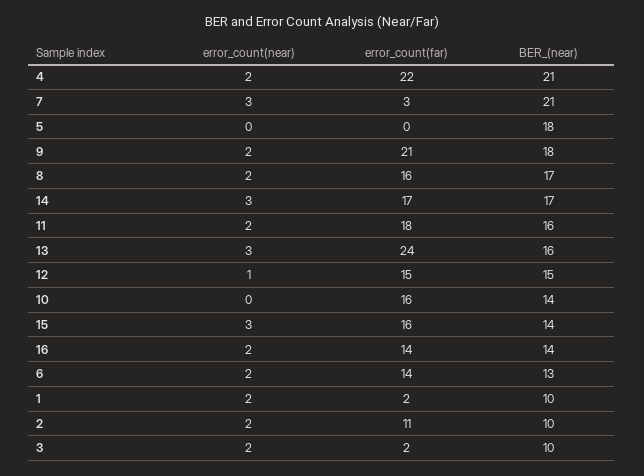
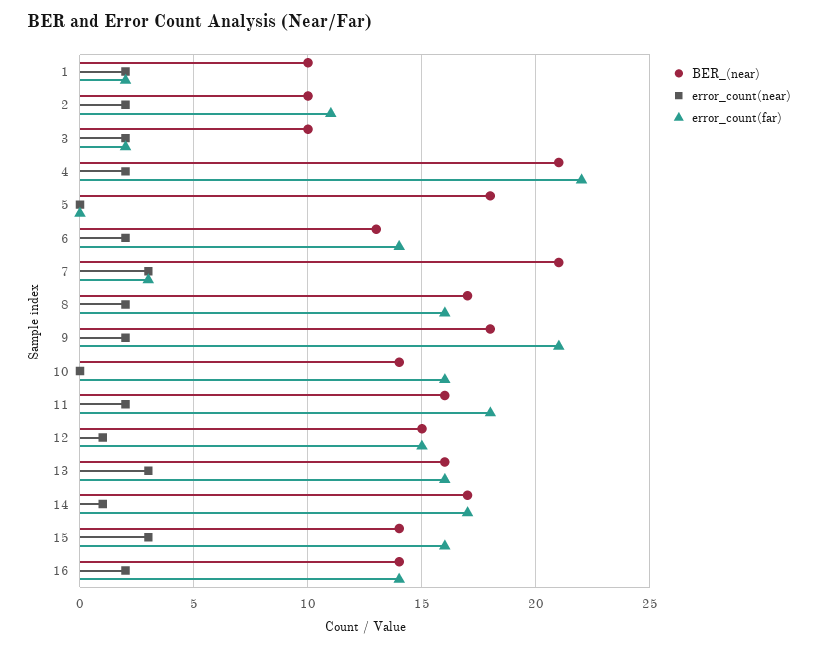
error_count(near), 14: 3 -> 1
error_count(far), 13: 24 -> 16

